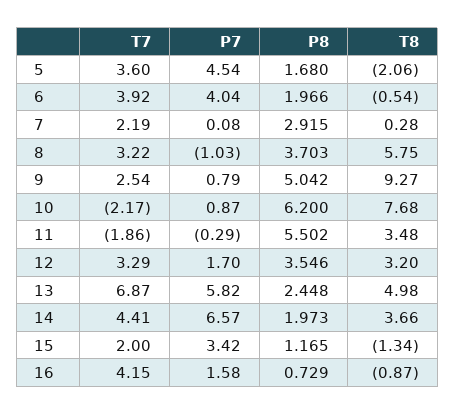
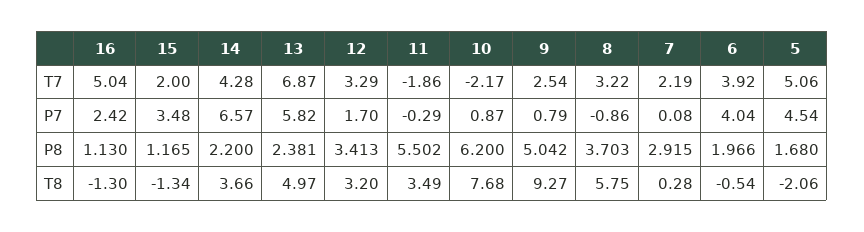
T7, 5: 3.6 -> 5.06
P7, 8: -1.03 -> -0.86
T8, 11: 3.48 -> 3.49
P8, 12: 3.546 -> 3.413
P8, 13: 2.448 -> 2.381
T8, 13: 4.98 -> 4.97
T7, 14: 4.41 -> 4.28
P8, 14: 1.973 -> 2.2
P7, 15: 3.42 -> 3.48
T7, 16: 4.15 -> 5.04
P7, 16: 1.58 -> 2.42
P8, 16: 0.729 -> 1.13
T8, 16: -0.87 -> -1.3

